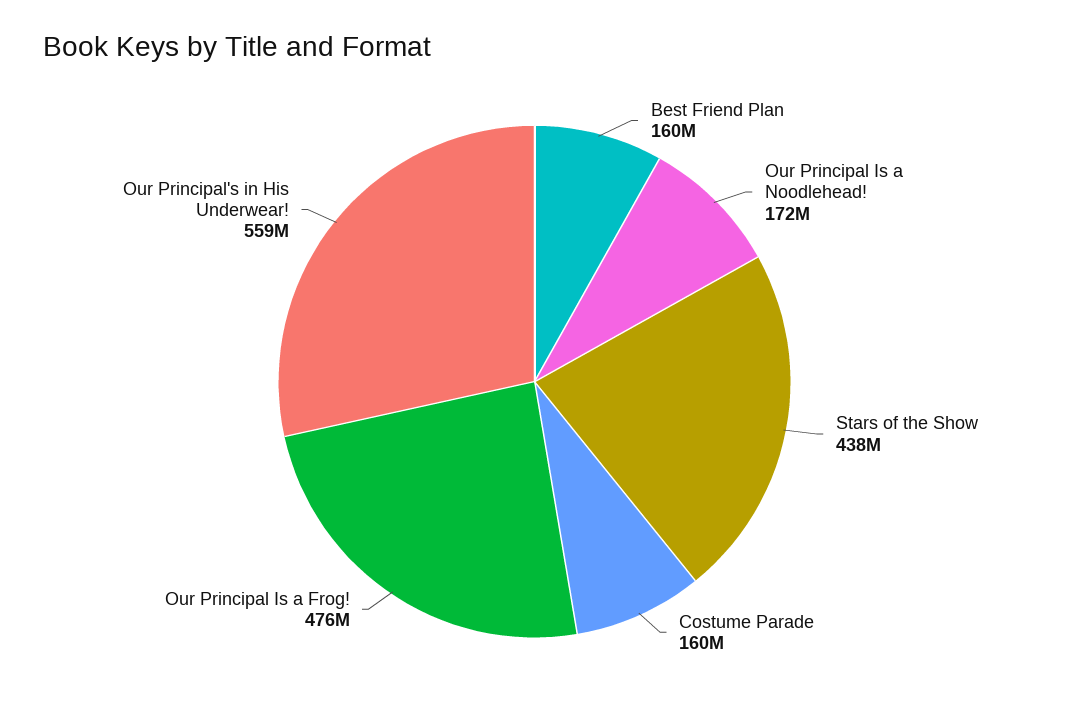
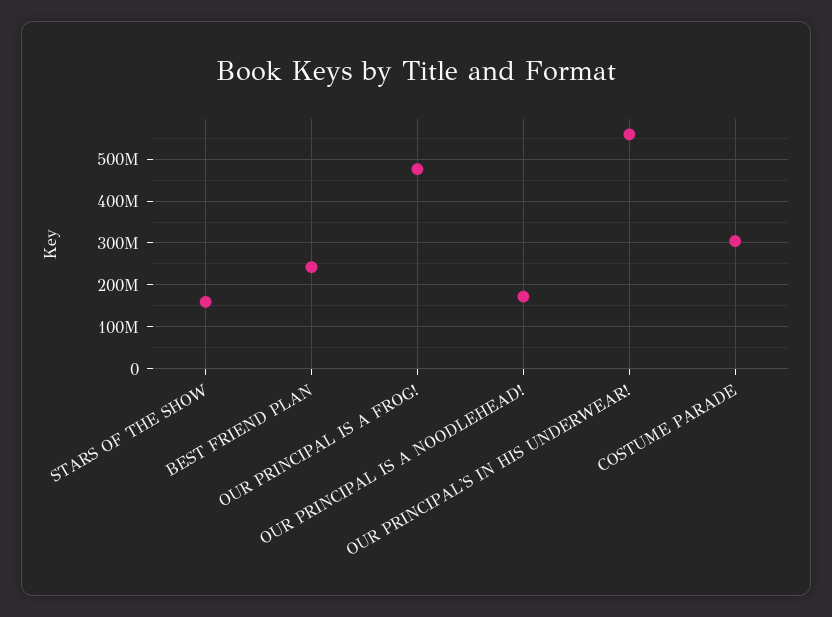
Best Friend Plan: 160000000 -> 240000000
Stars of the Show: 438000000 -> 160000000
Costume Parade: 160000000 -> 300000000

